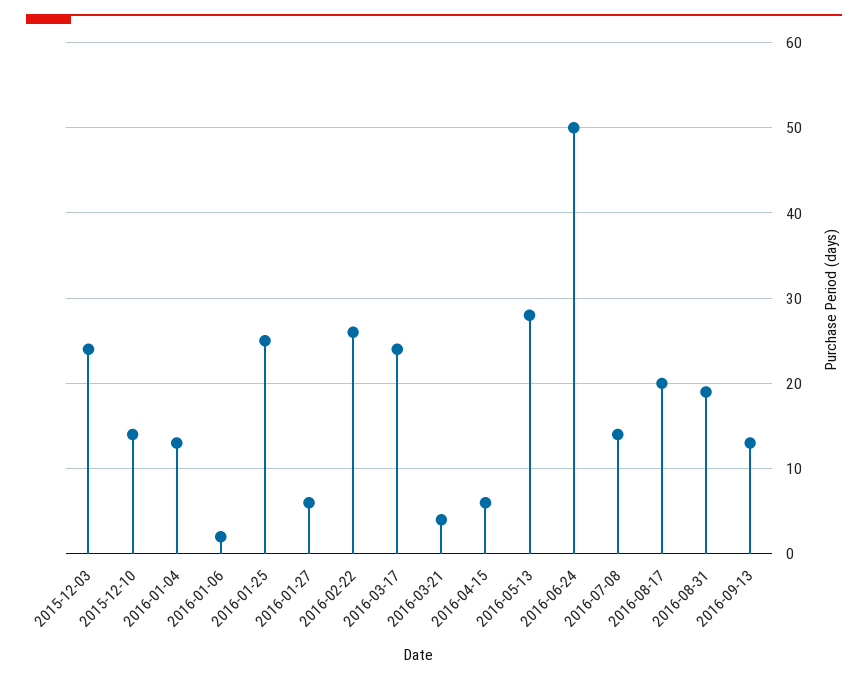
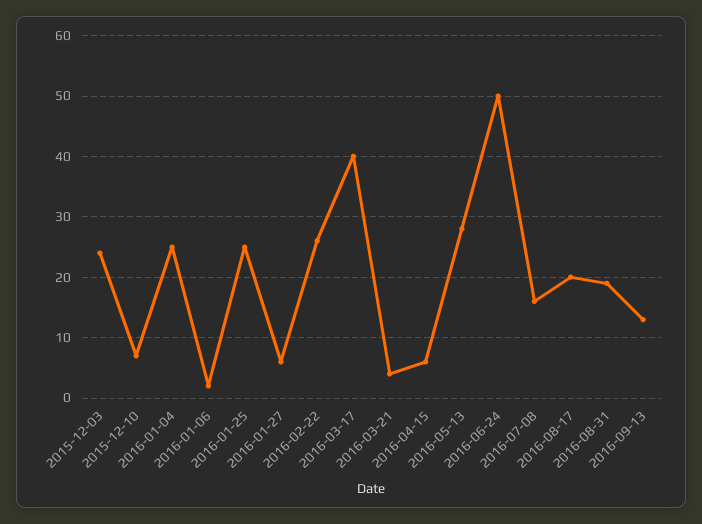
2015-12-10: 14 -> 7
2016-01-04: 13 -> 25
2016-03-17: 24 -> 40
2016-07-08: 14 -> 16

